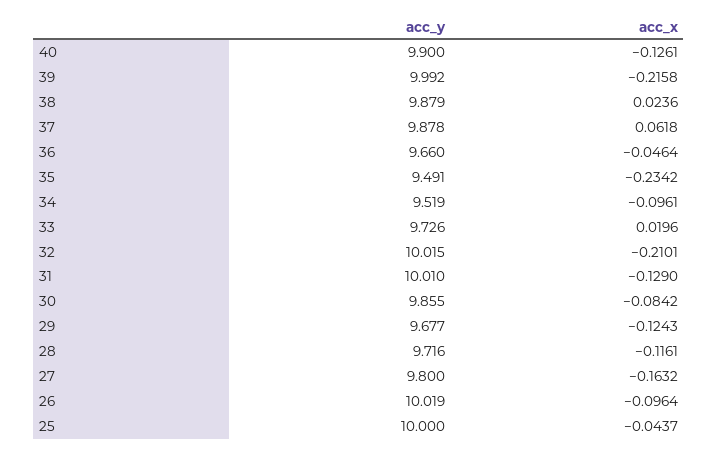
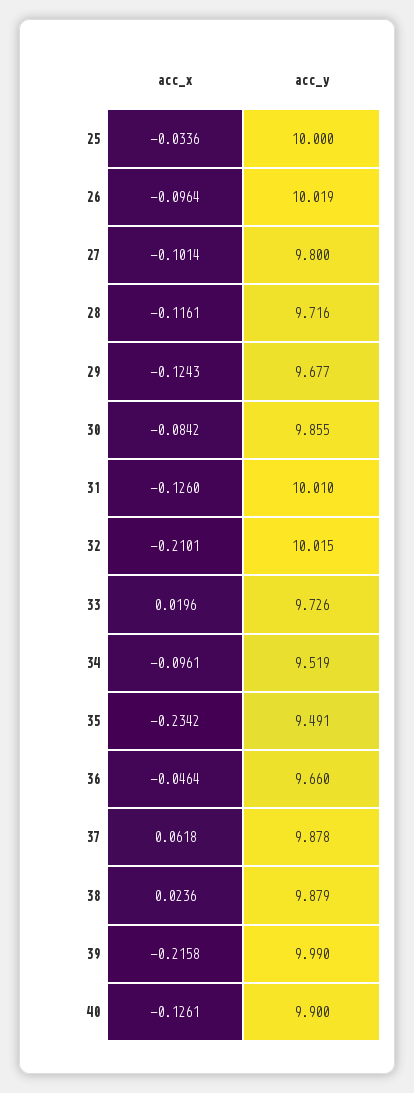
acc_y, 39: 9.992 -> 9.99
acc_x, 31: -0.129 -> -0.126
acc_x, 27: -0.1632 -> -0.1014
acc_x, 25: -0.0437 -> -0.0336

